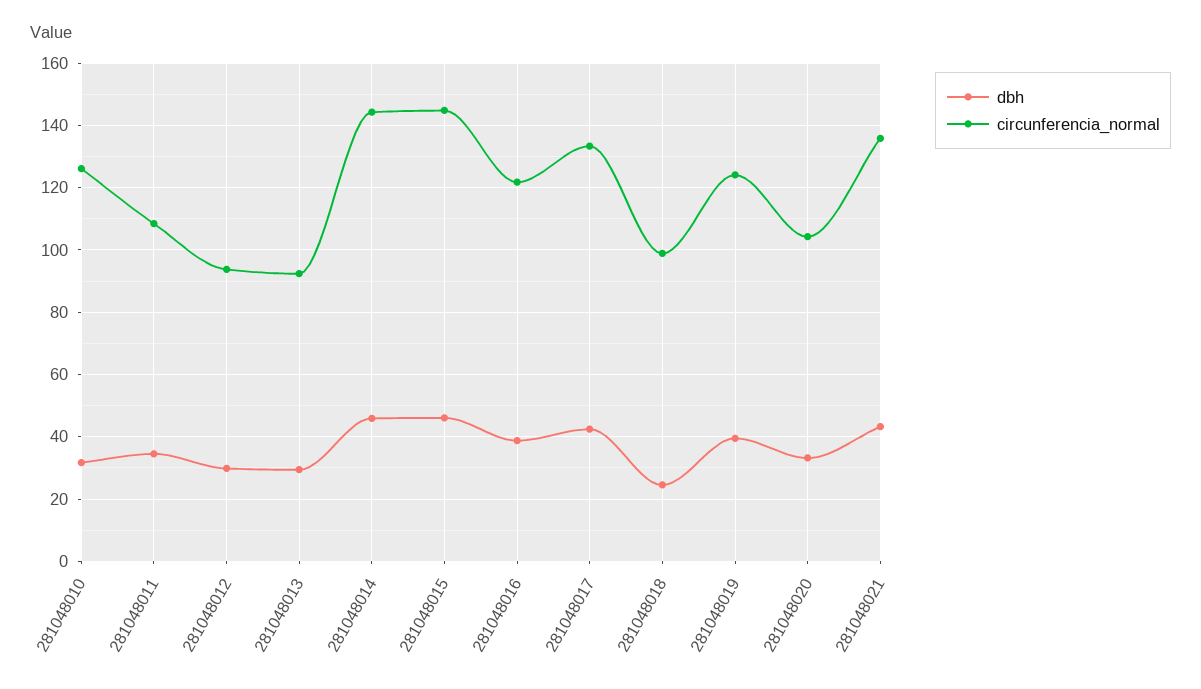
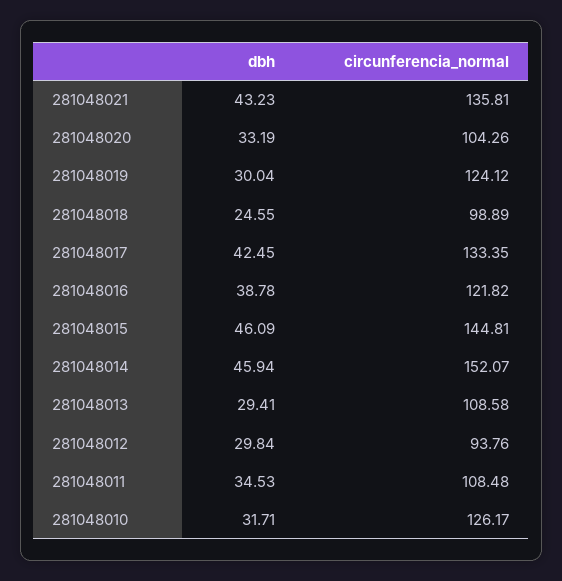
circunferencia_normal, 281048013: 92 -> 108.58
circunferencia_normal, 281048014: 144 -> 152.07
dbh, 281048019: 40 -> 30.04

